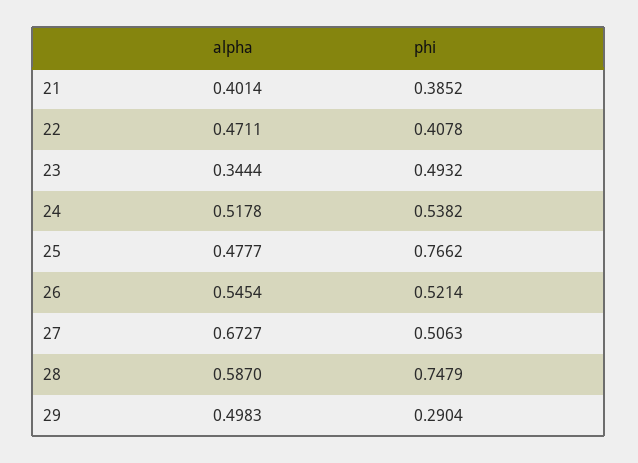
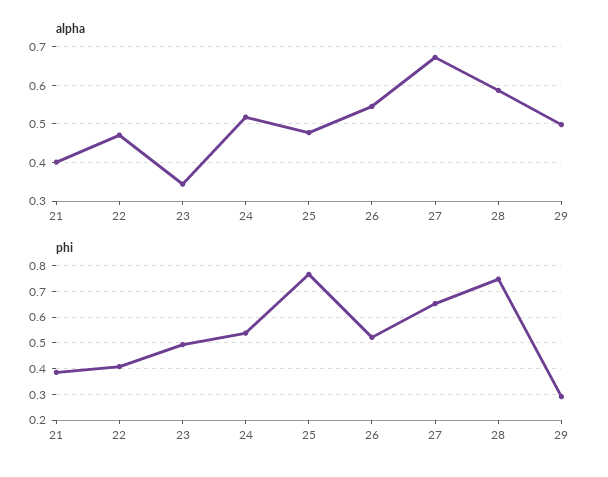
phi, 27: 0.5063 -> 0.65

